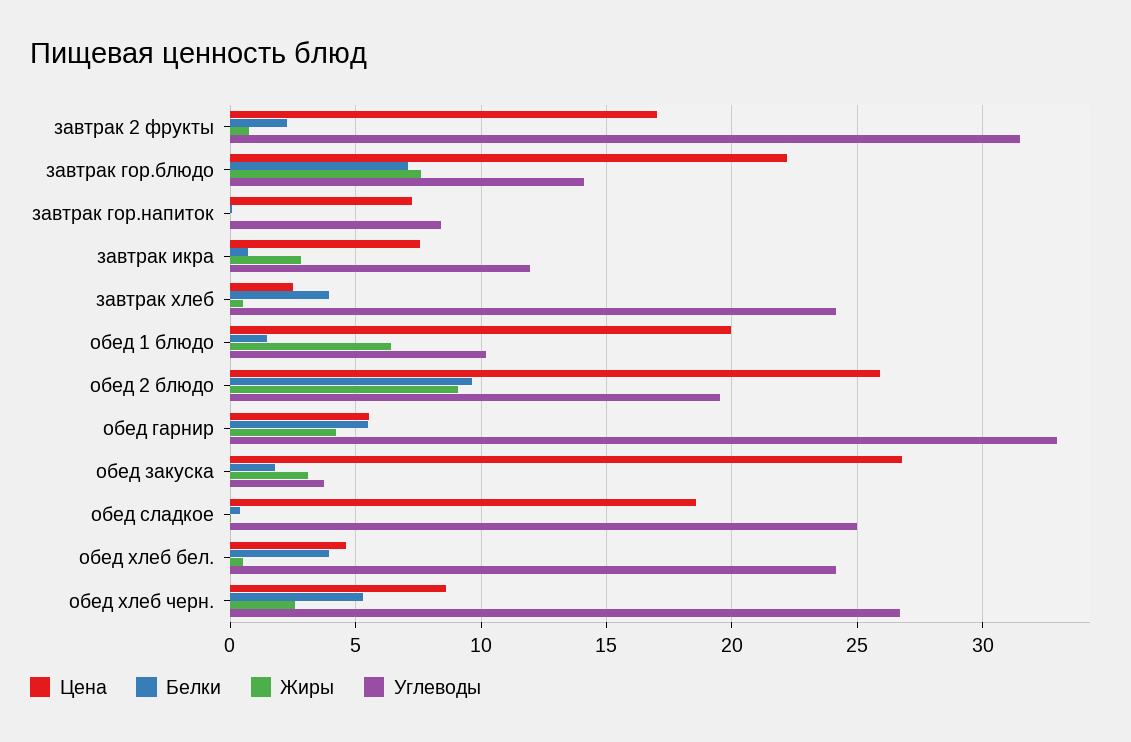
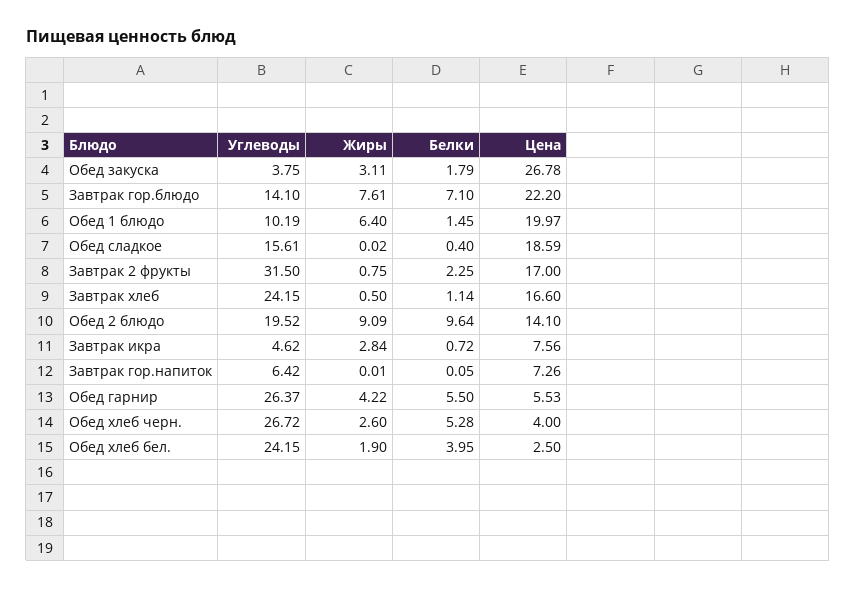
Углеводы, завтрак гор.напиток: 8.5 -> 6.42
Углеводы, завтрак икра: 12 -> 4.62
Цена, завтрак хлеб: 2.5 -> 16.6
Белки, завтрак хлеб: 4 -> 1.14
Цена, обед 2 блюдо: 26 -> 14.1
Углеводы, обед гарнир: 33 -> 26.37
Углеводы, обед сладкое: 25 -> 15.61
Цена, обед хлеб бел.: 4.5 -> 2.5
Жиры, обед хлеб бел.: 0.5 -> 1.9
Цена, обед хлеб черн.: 8.5 -> 4

